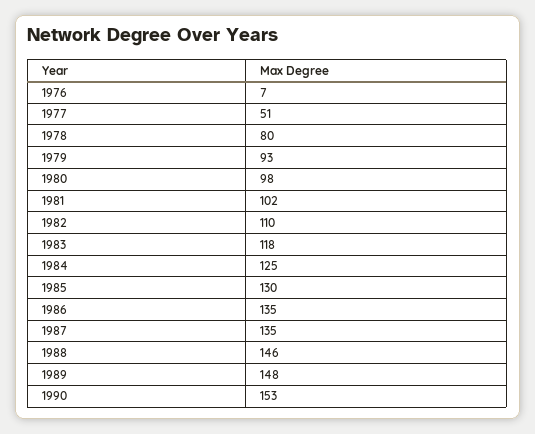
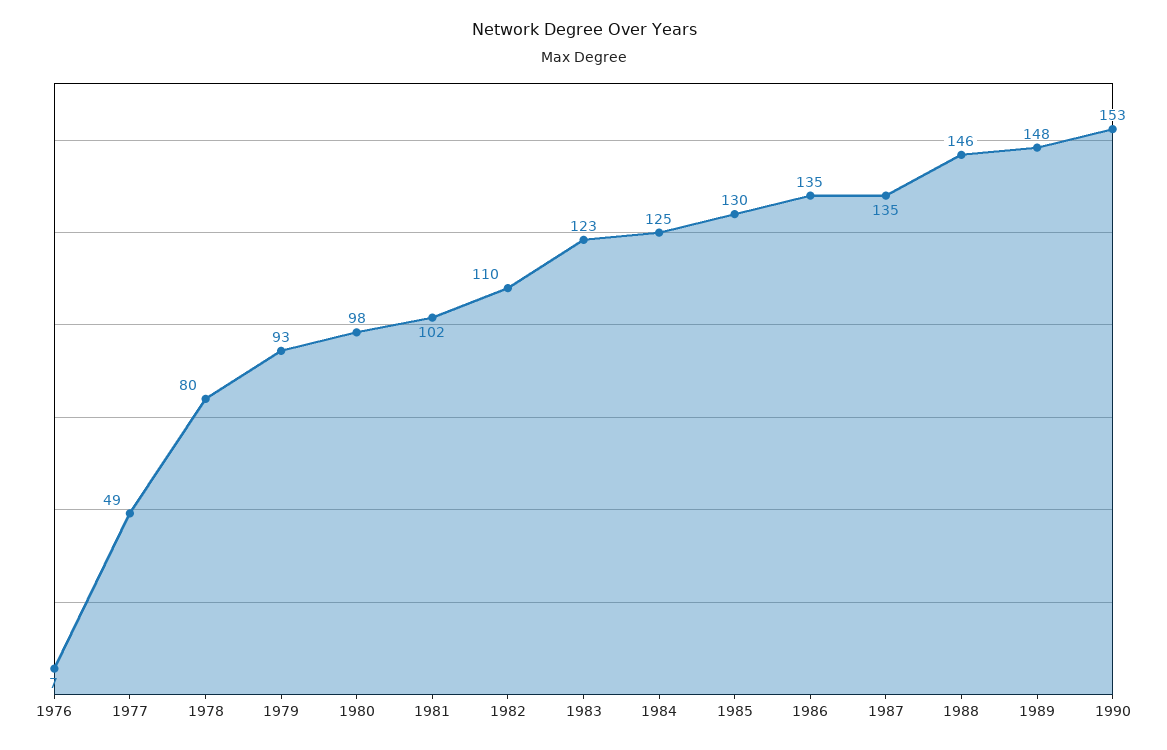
1977: 51 -> 49
1983: 118 -> 123

